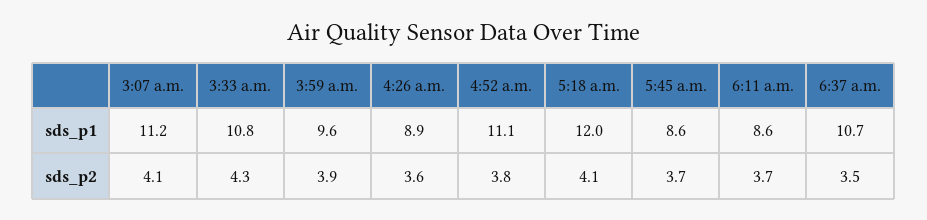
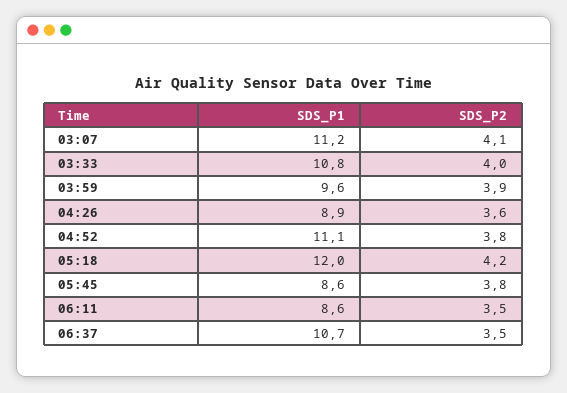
3:33 a.m., sds_p2: 4.3 -> 4
5:18 a.m., sds_p2: 4.1 -> 4.2
5:45 a.m., sds_p2: 3.7 -> 3.8
6:11 a.m., sds_p2: 3.7 -> 3.5

